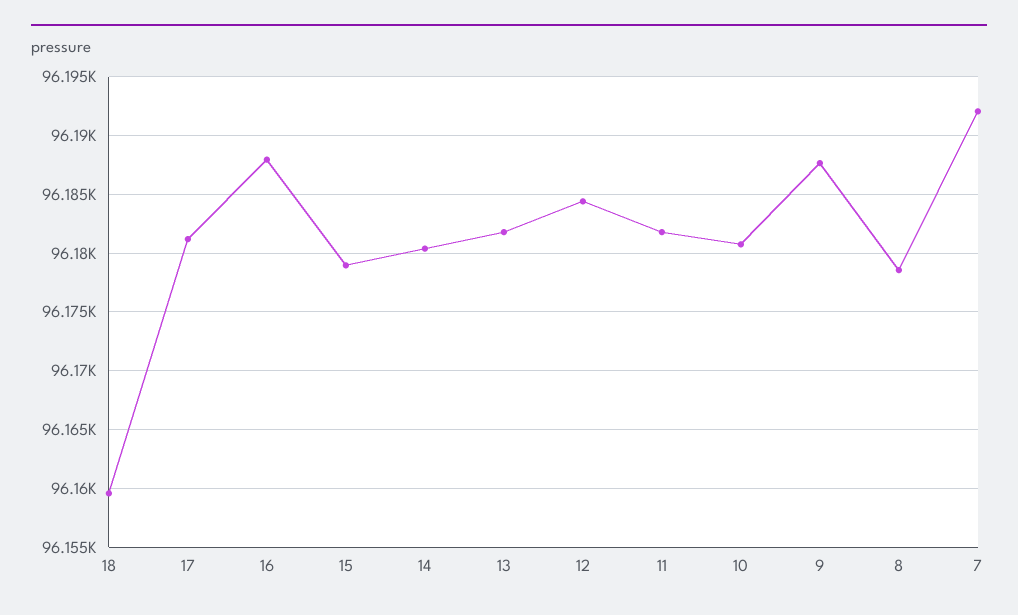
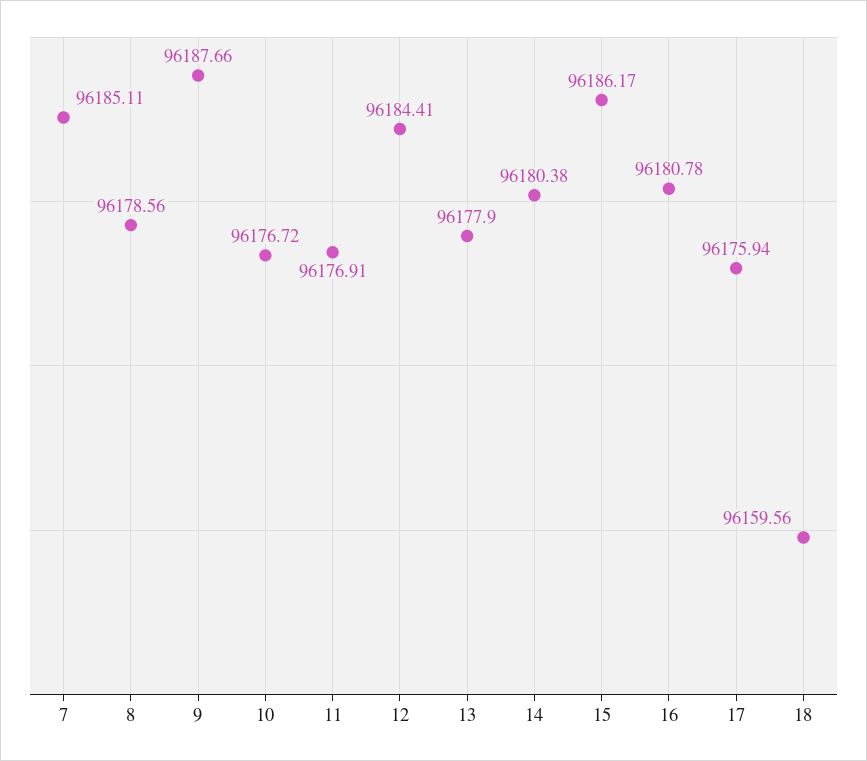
17: 96181 -> 96175.94
16: 96188 -> 96180.78
15: 96179 -> 96186.17
13: 96182 -> 96177.9
11: 96182 -> 96176.91
10: 96181 -> 96176.72
7: 96192 -> 96185.11

